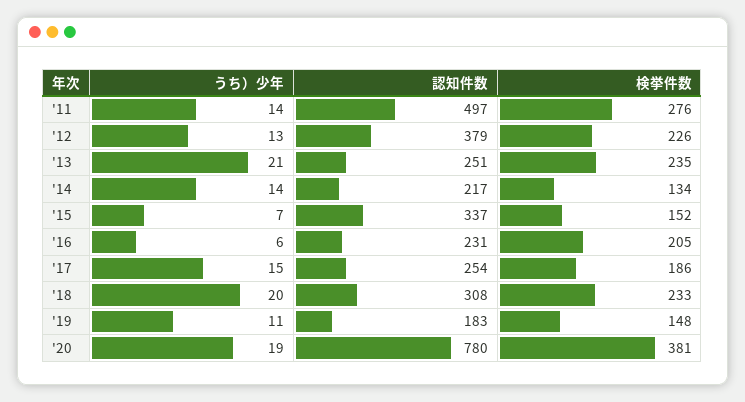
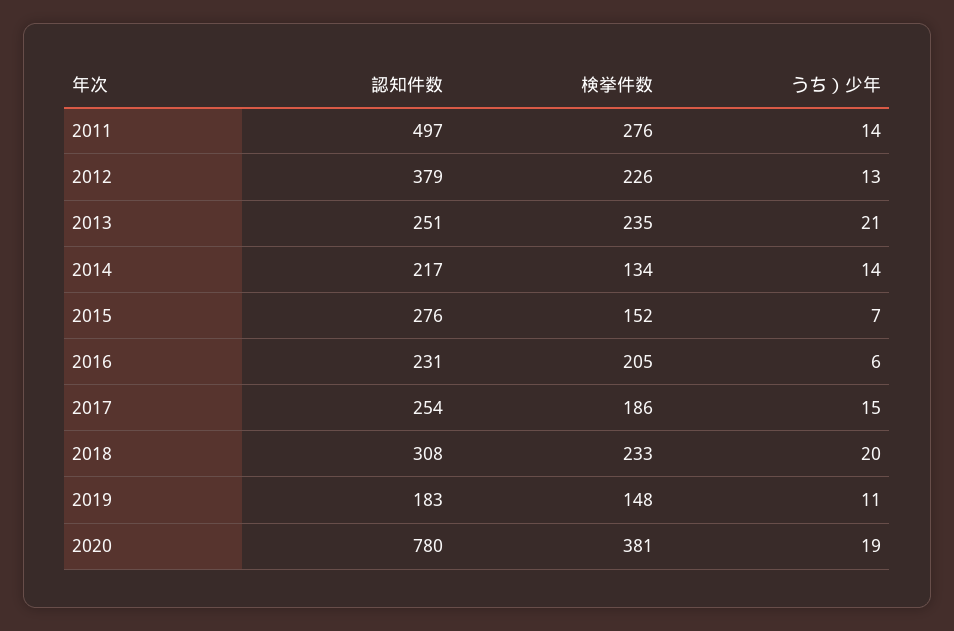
認知件数, '15: 337 -> 276

